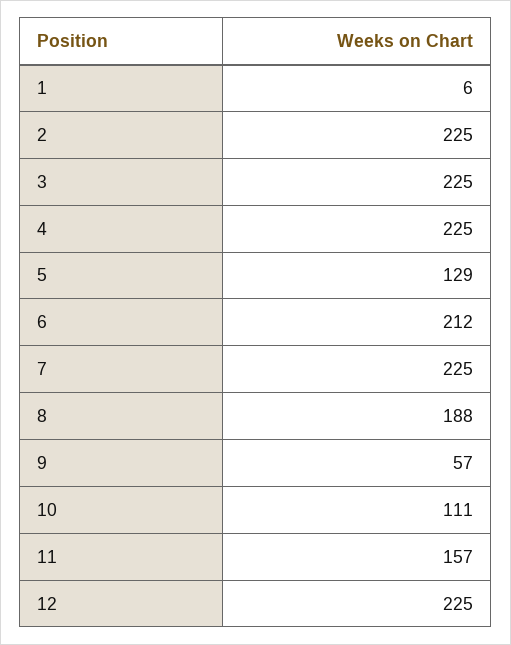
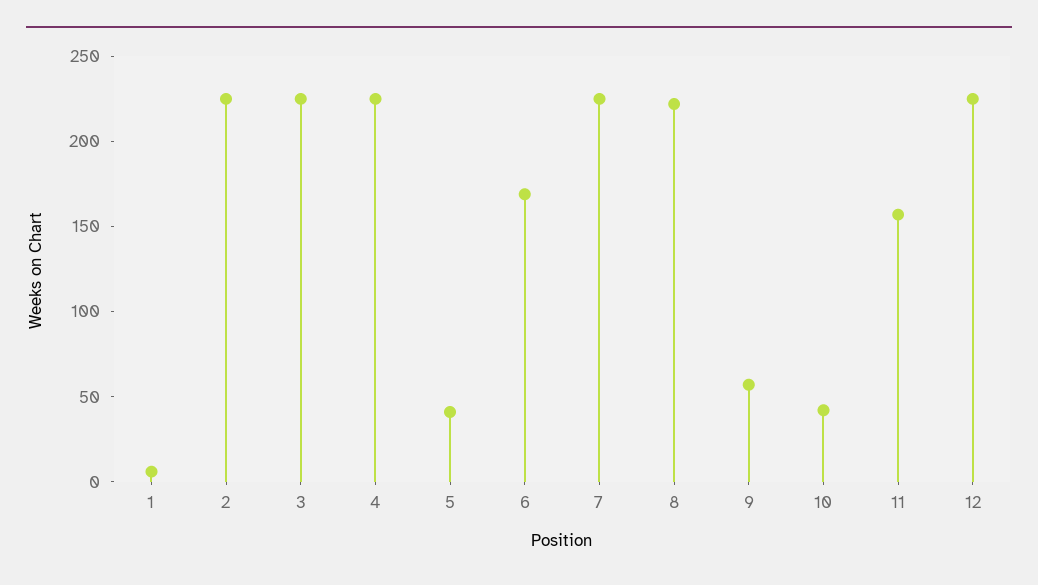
5: 129 -> 40
6: 212 -> 170
8: 188 -> 220
10: 111 -> 40

